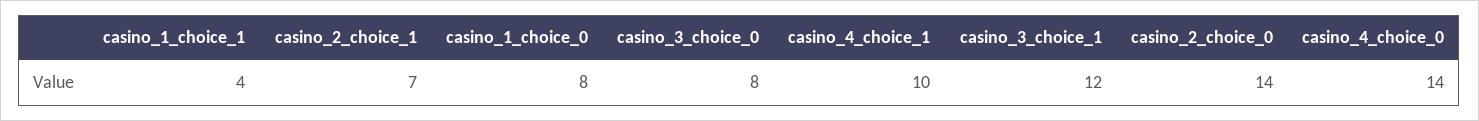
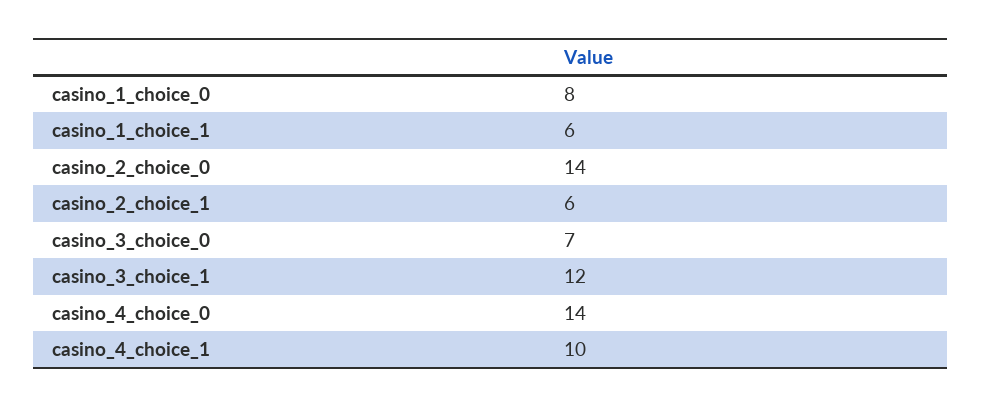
casino_1_choice_1: 4 -> 6
casino_2_choice_1: 7 -> 6
casino_3_choice_0: 8 -> 7

